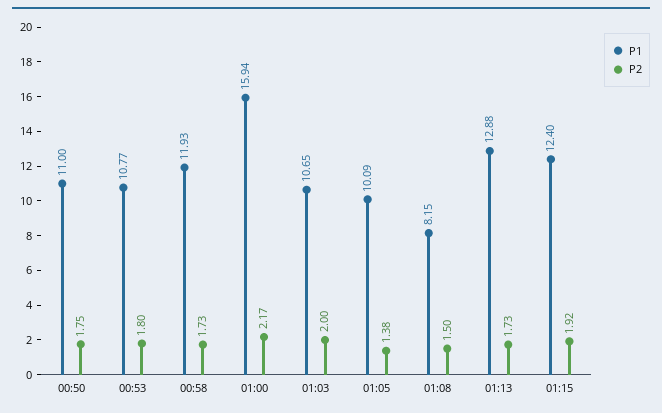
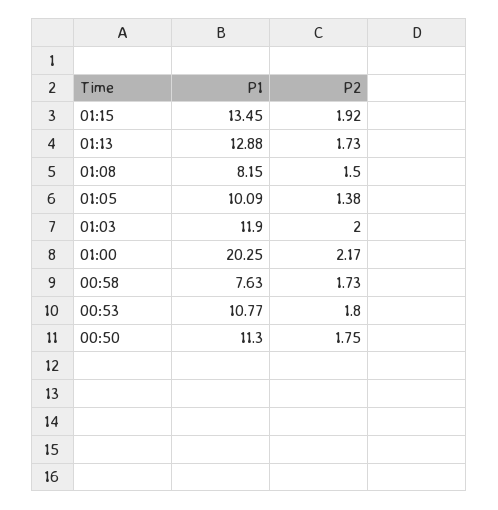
P1, 00:50: 11 -> 11.3
P1, 00:58: 11.93 -> 7.63
P1, 01:00: 15.94 -> 20.25
P1, 01:03: 10.65 -> 11.9
P1, 01:15: 12.4 -> 13.45

